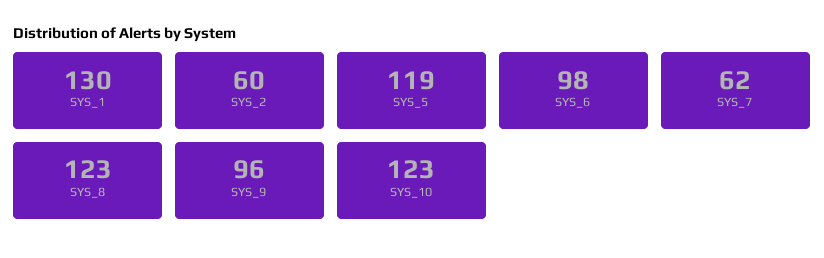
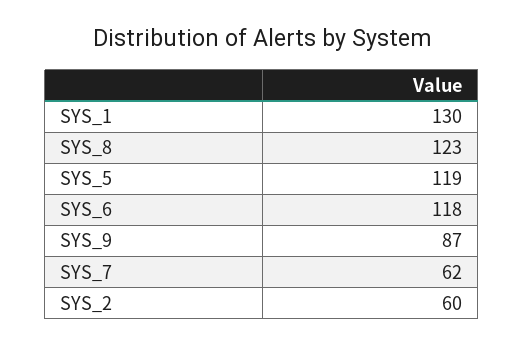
SYS_6: 98 -> 118
SYS_9: 96 -> 87
SYS_10: 123 -> none

